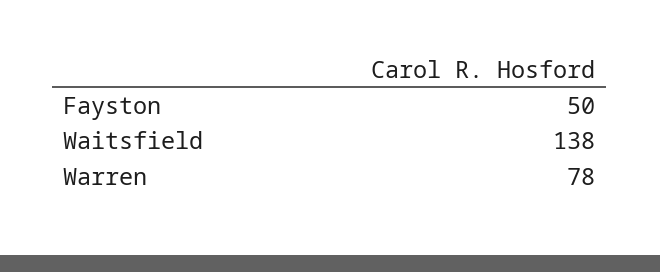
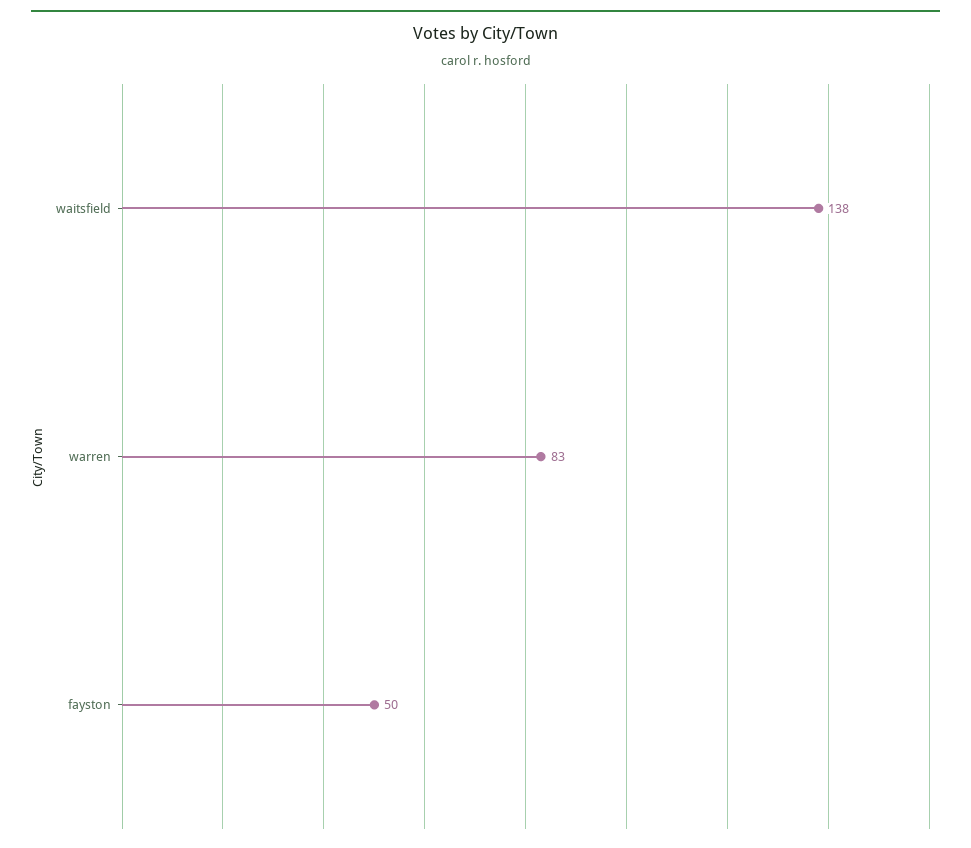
Warren: 78 -> 83

